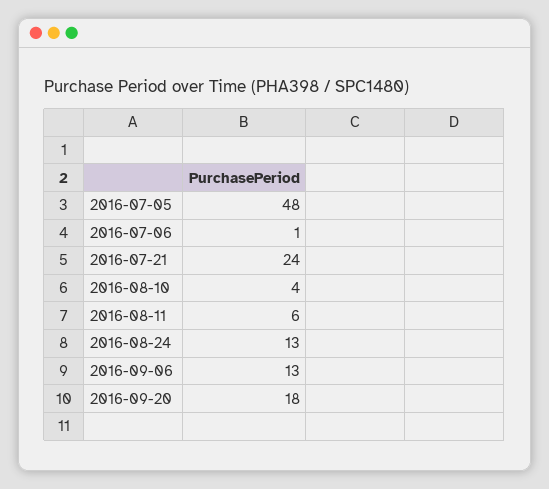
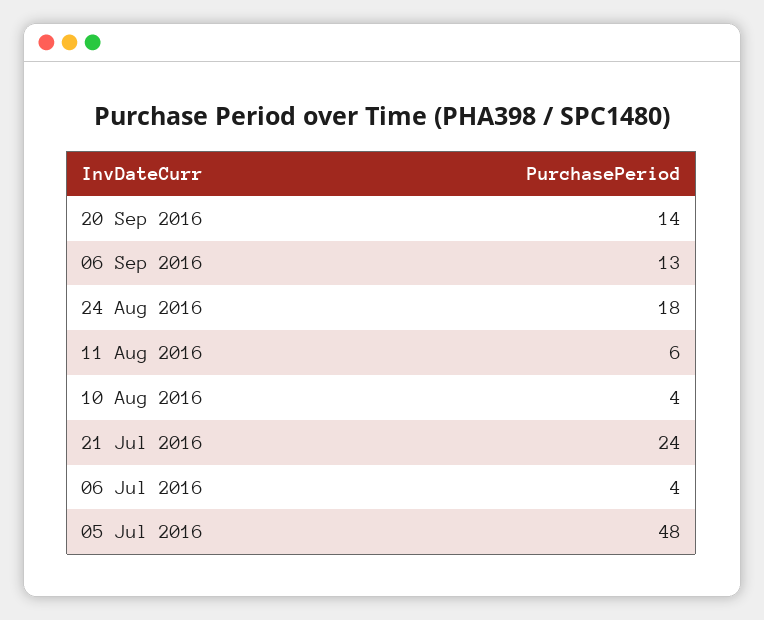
2016-07-06: 1 -> 4
2016-08-24: 13 -> 18
2016-09-20: 18 -> 14

